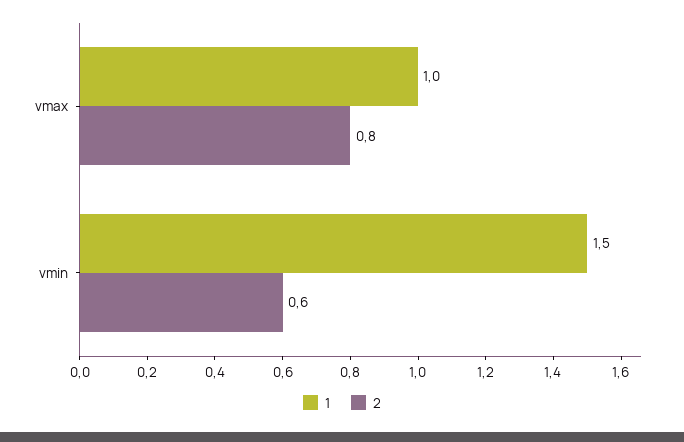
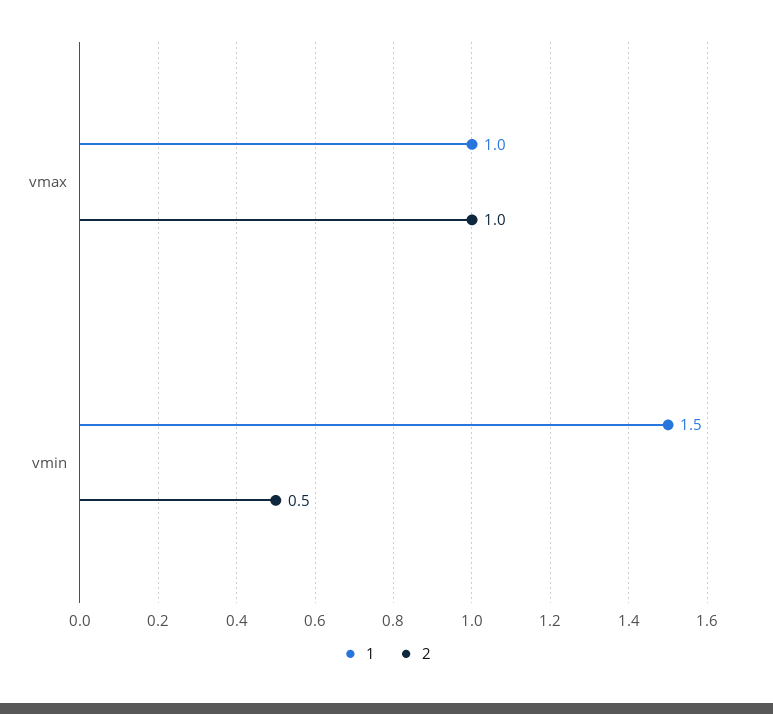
2, vmax: 0.8 -> 1
2, vmin: 0.6 -> 0.5

